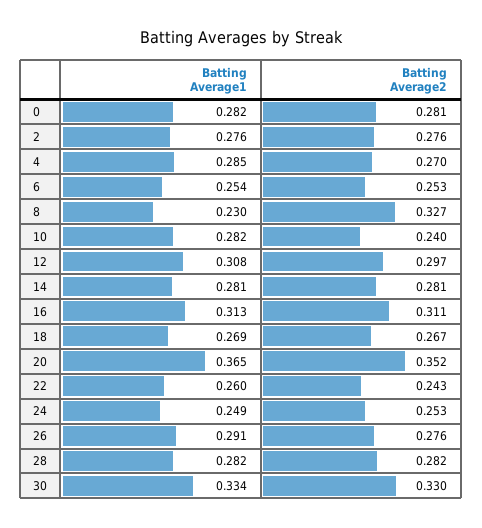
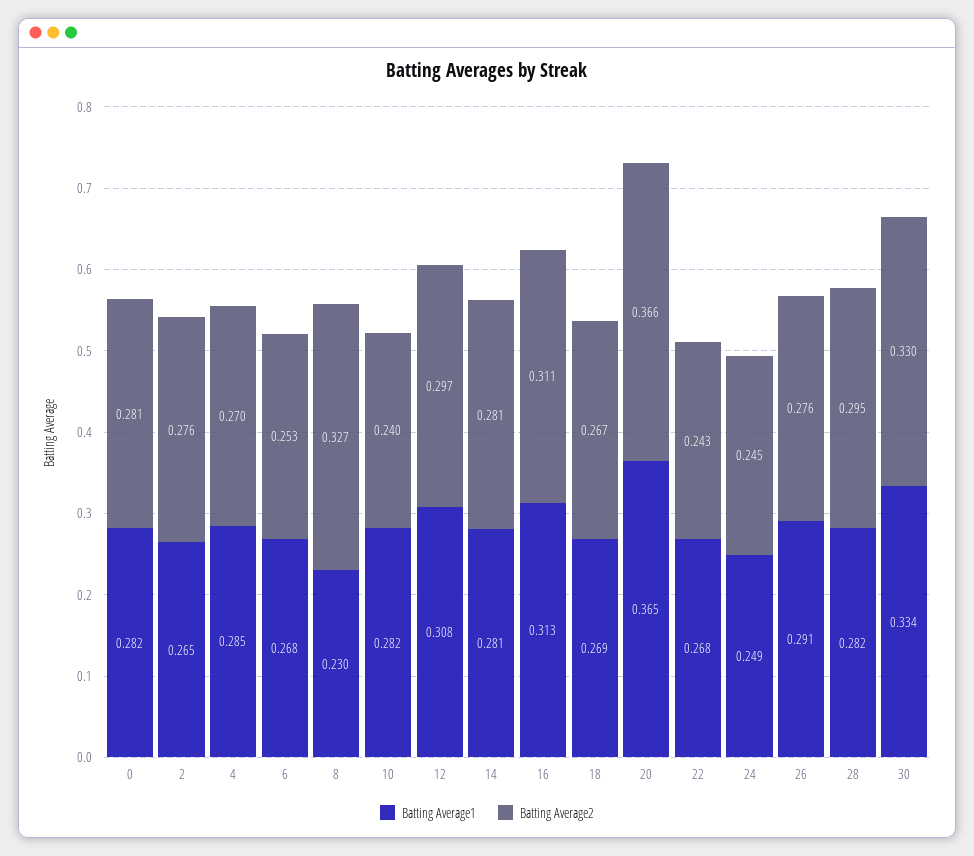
Batting Average1, 2: 0.276 -> 0.265
Batting Average1, 6: 0.254 -> 0.268
Batting Average2, 20: 0.352 -> 0.366
Batting Average1, 22: 0.26 -> 0.268
Batting Average2, 24: 0.253 -> 0.245
Batting Average2, 28: 0.282 -> 0.295

